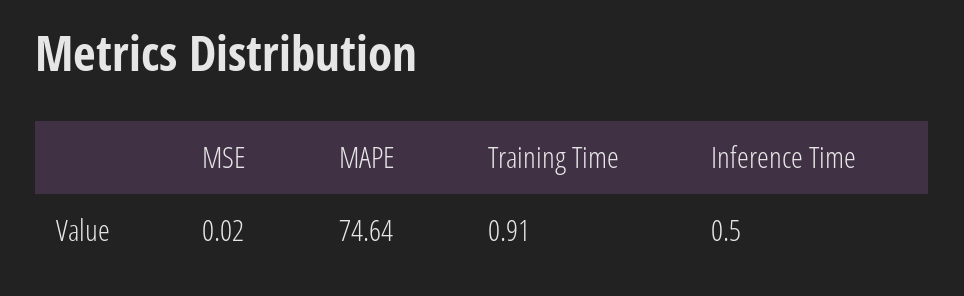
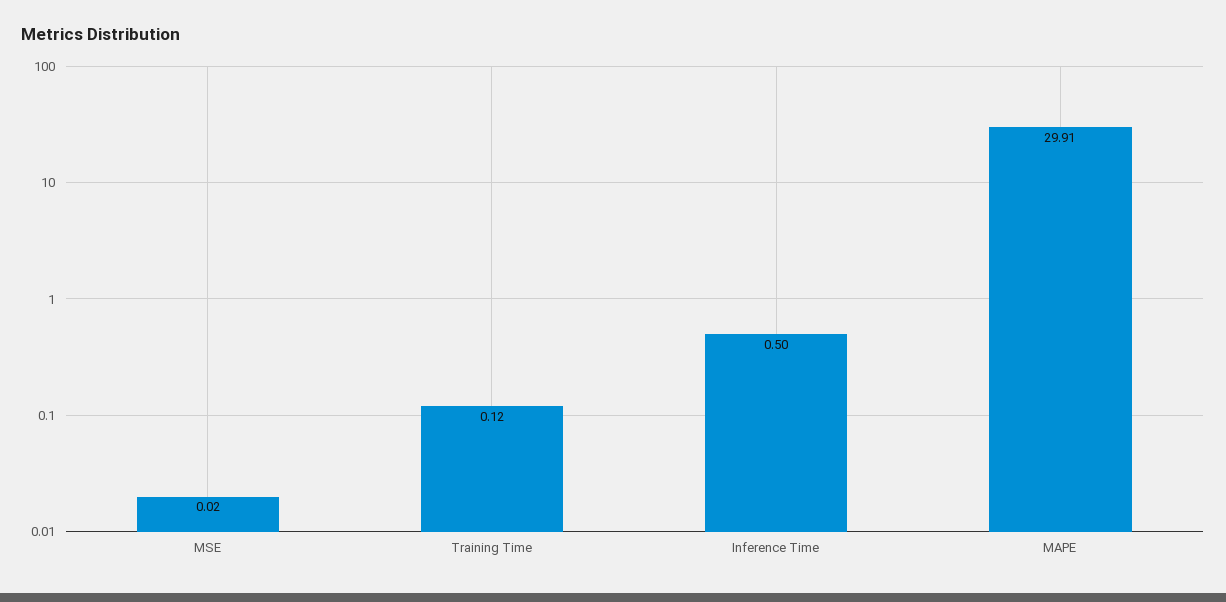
MAPE: 74.64 -> 29.91
Training Time: 0.91 -> 0.12

